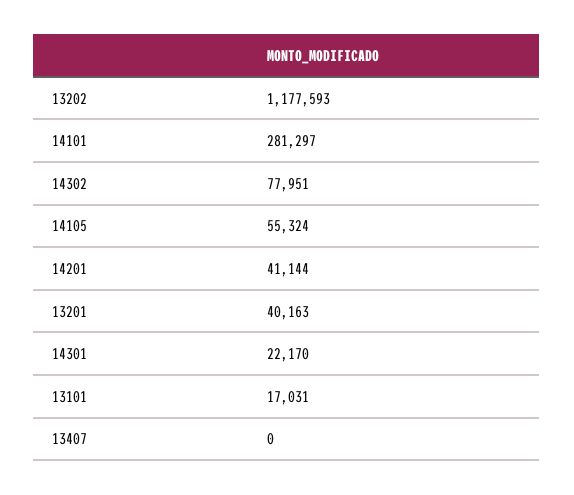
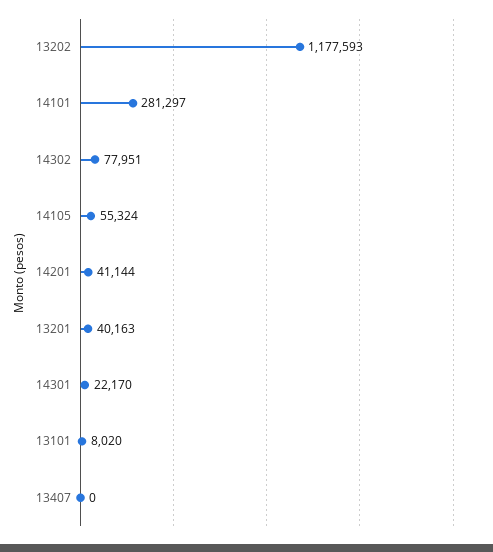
13101: 17031 -> 8020

